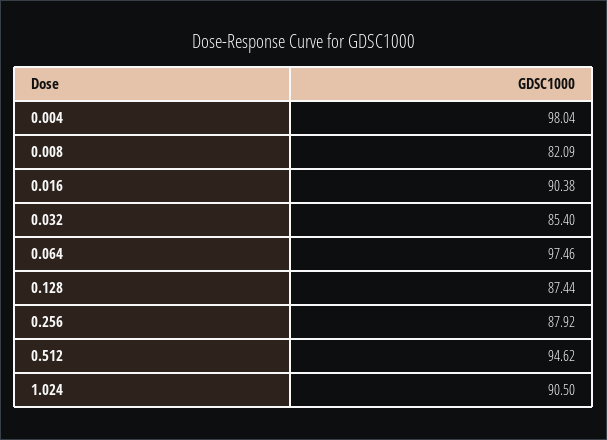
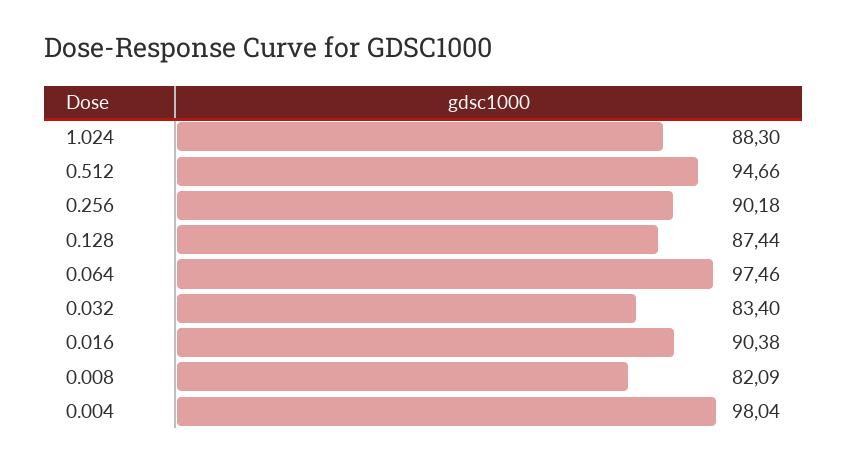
0.032: 85.4 -> 83.4
0.256: 87.92 -> 90.18
0.512: 94.62 -> 94.66
1.024: 90.5 -> 88.3

